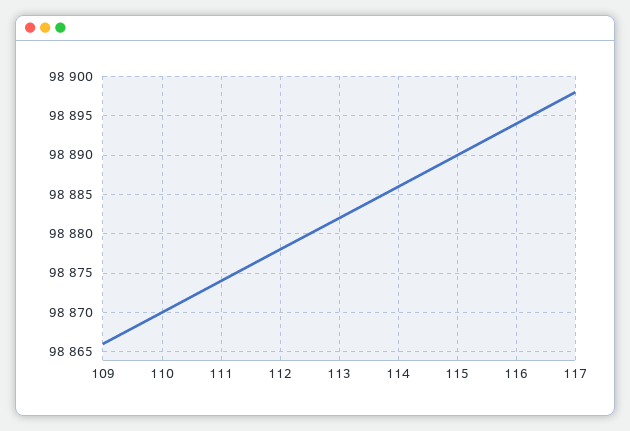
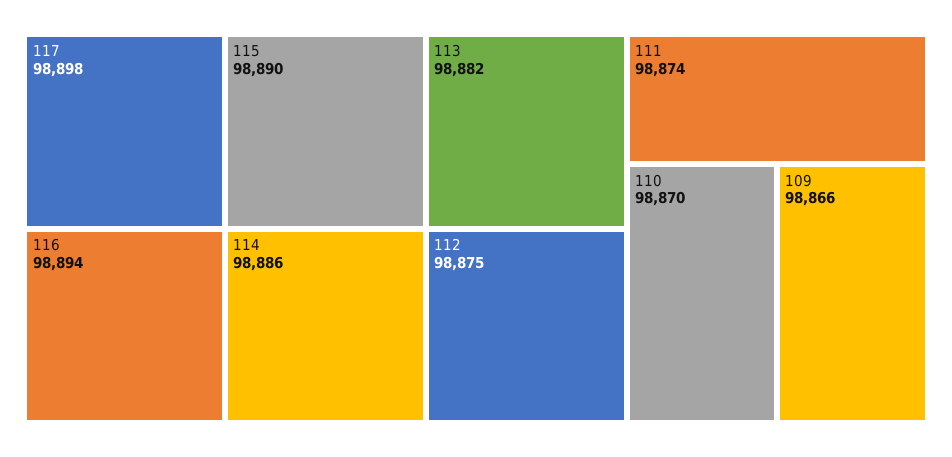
112: 98878 -> 98875

